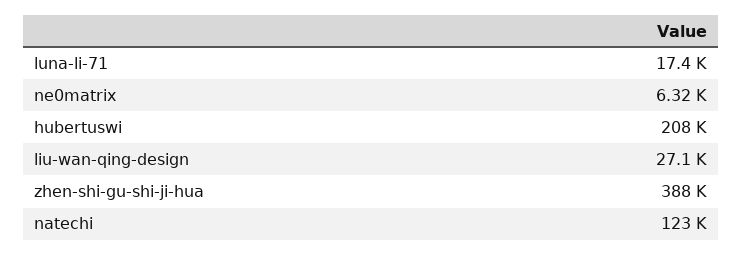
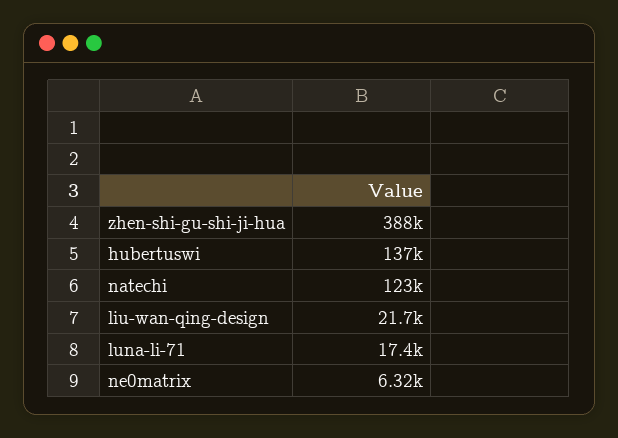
hubertuswi: 208000 -> 137000
liu-wan-qing-design: 27100 -> 21700

